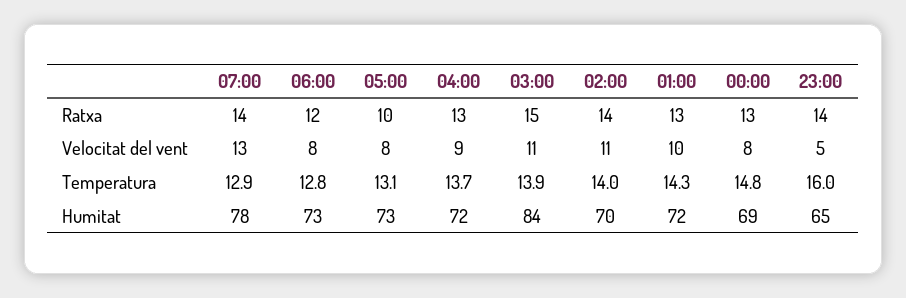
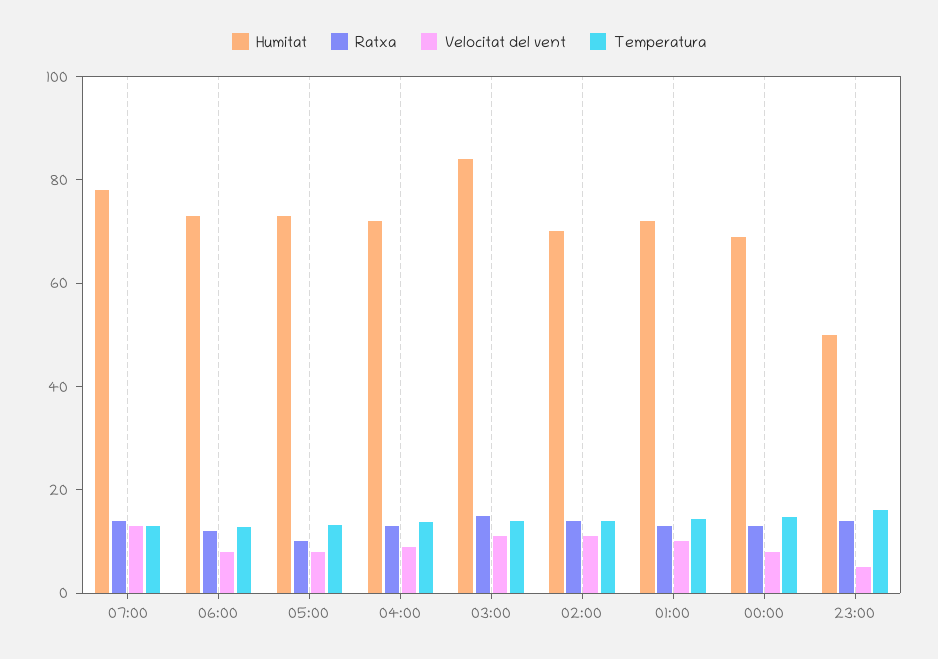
Humitat, 23:00: 65 -> 50

